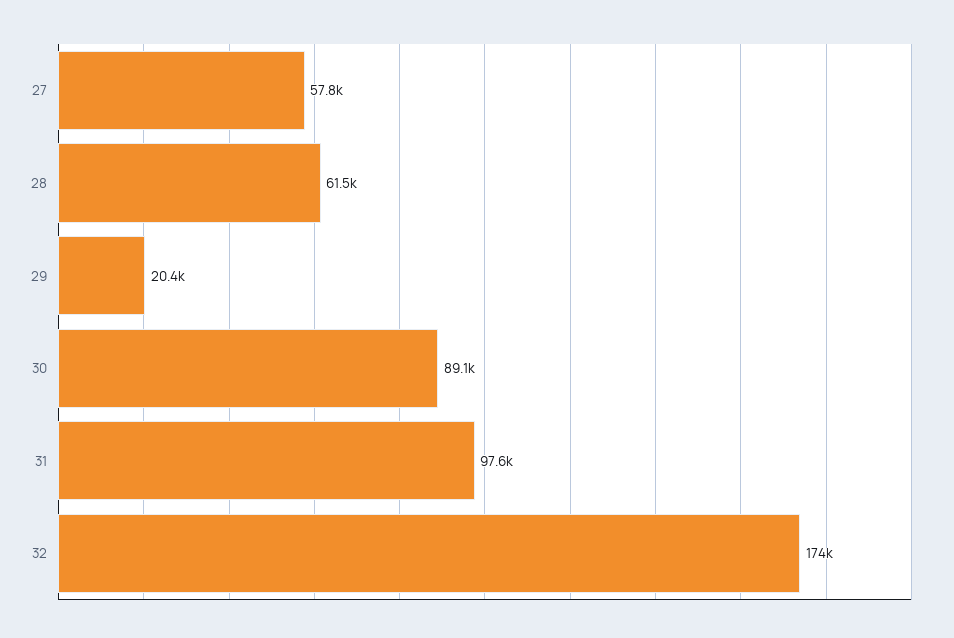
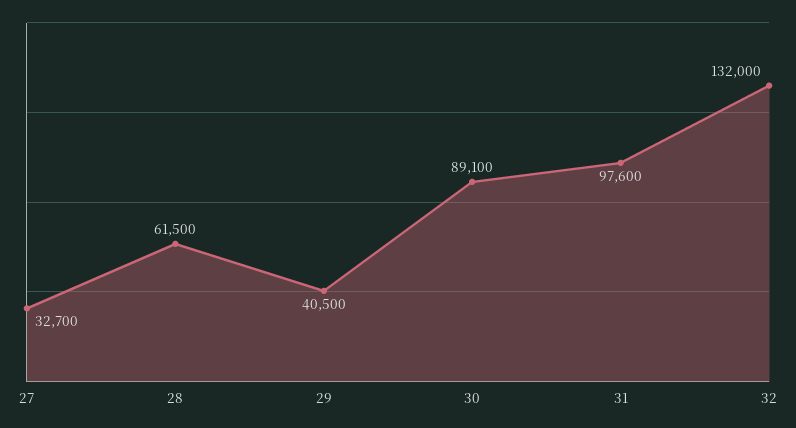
27: 57800 -> 32700
29: 20400 -> 40500
32: 174000 -> 132000

